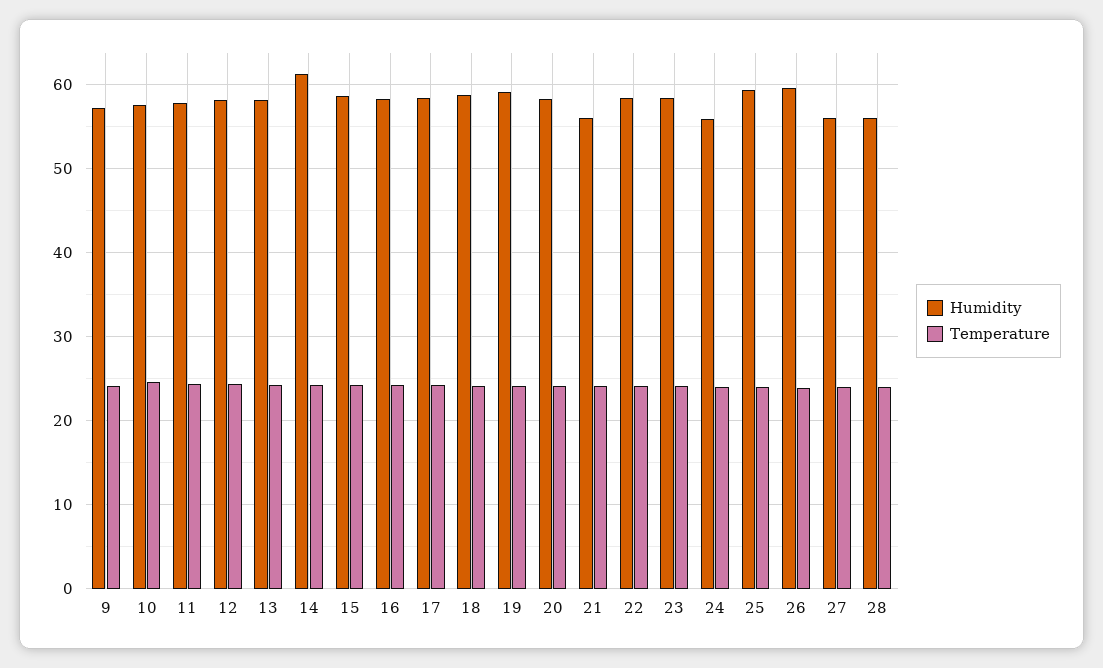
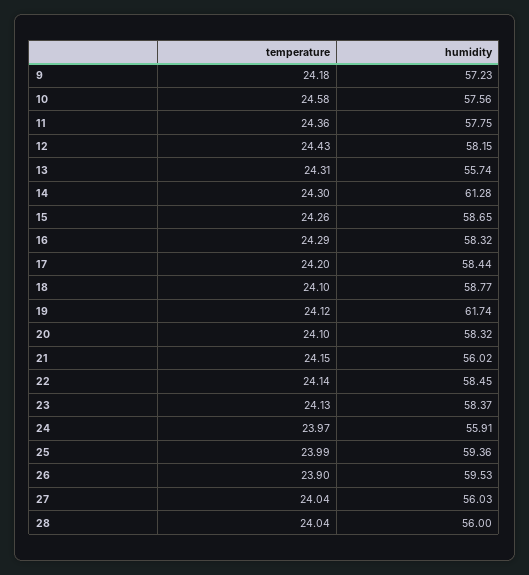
Humidity, 13: 58 -> 55.74
Humidity, 19: 59 -> 61.74

